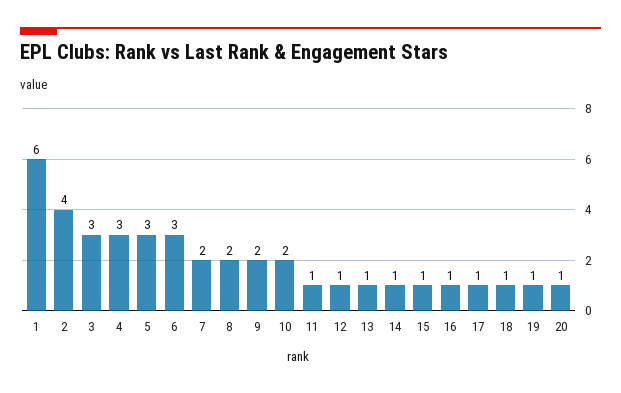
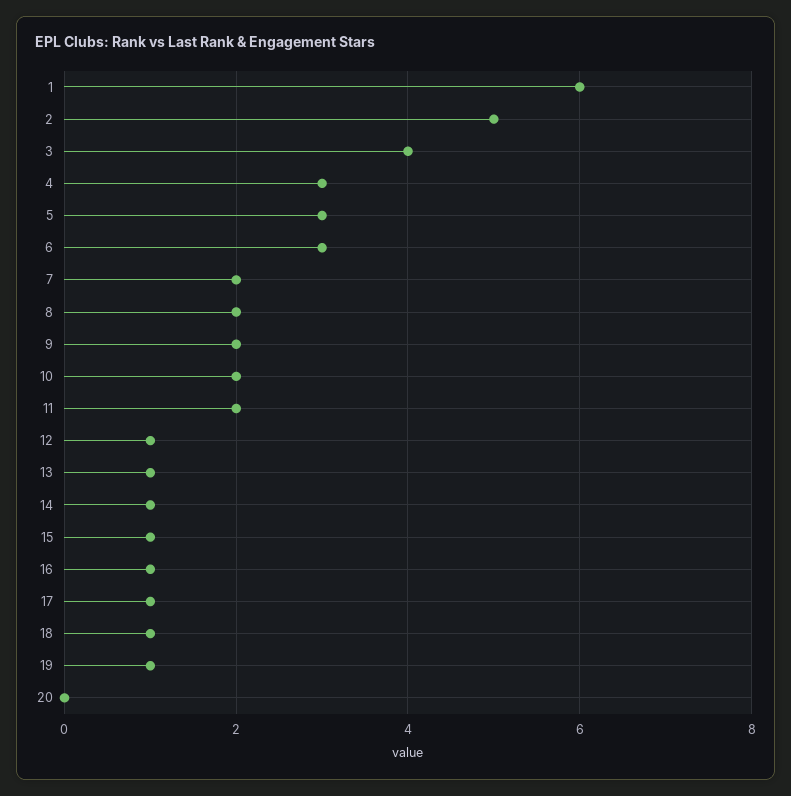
2: 4 -> 5
3: 3 -> 4
11: 1 -> 2
20: 1 -> 0

